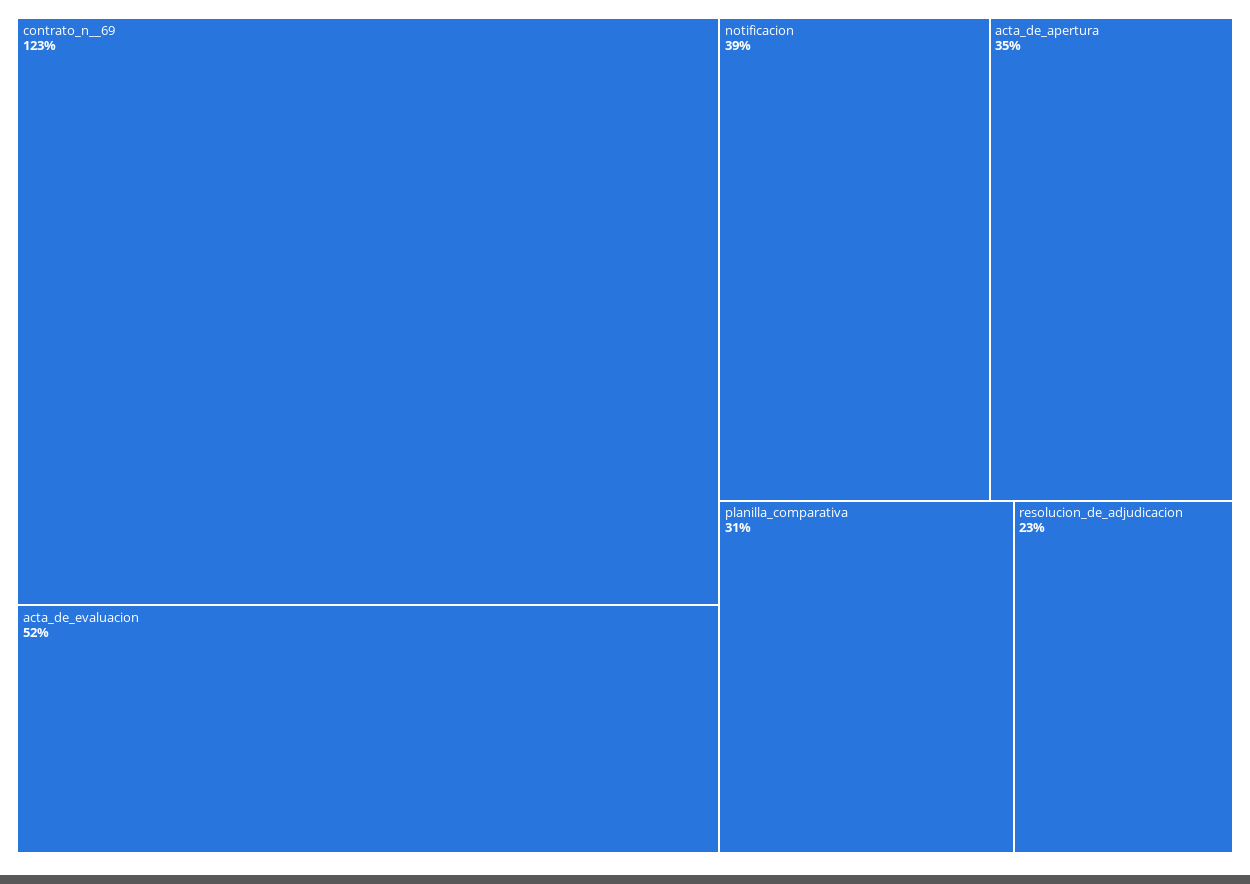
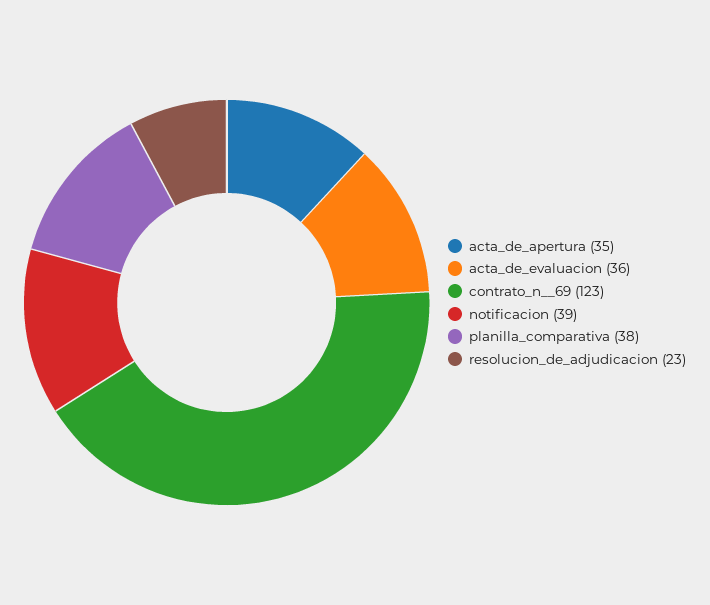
acta_de_evaluacion: 52 -> 36
planilla_comparativa: 31 -> 38

